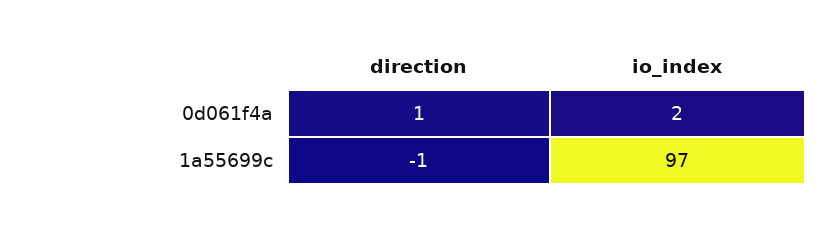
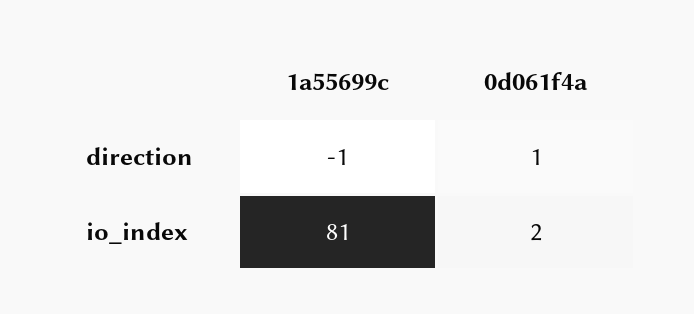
io_index, 1a55699c: 97 -> 81

